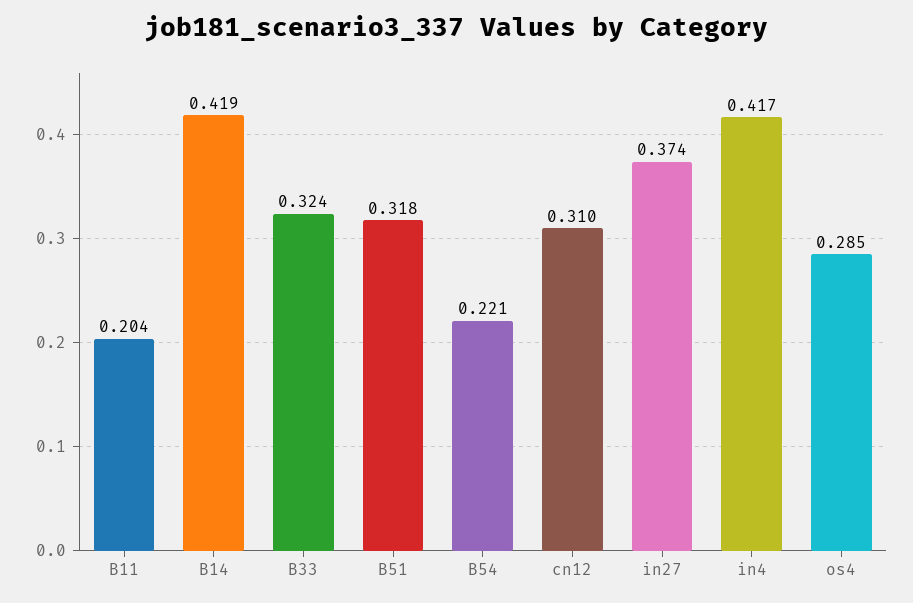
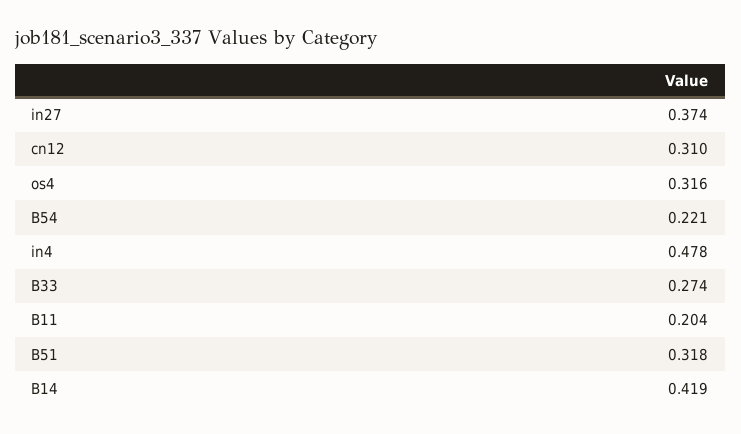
B33: 0.324 -> 0.274
in4: 0.417 -> 0.478
os4: 0.285 -> 0.316

